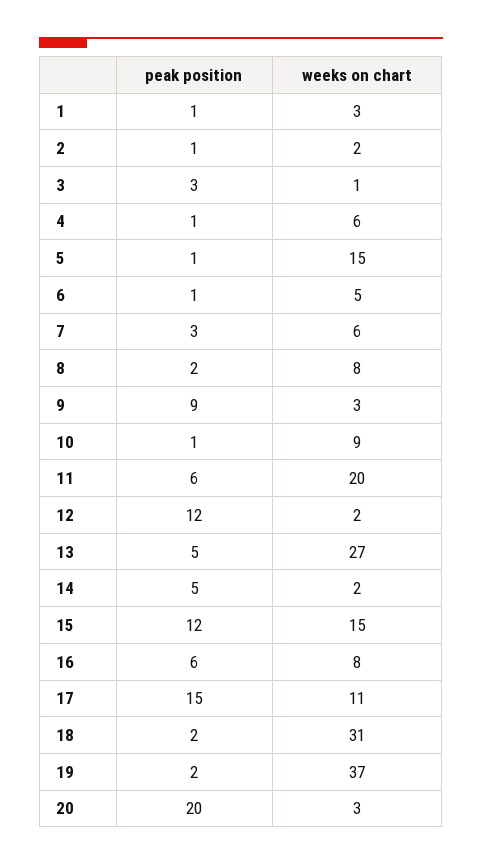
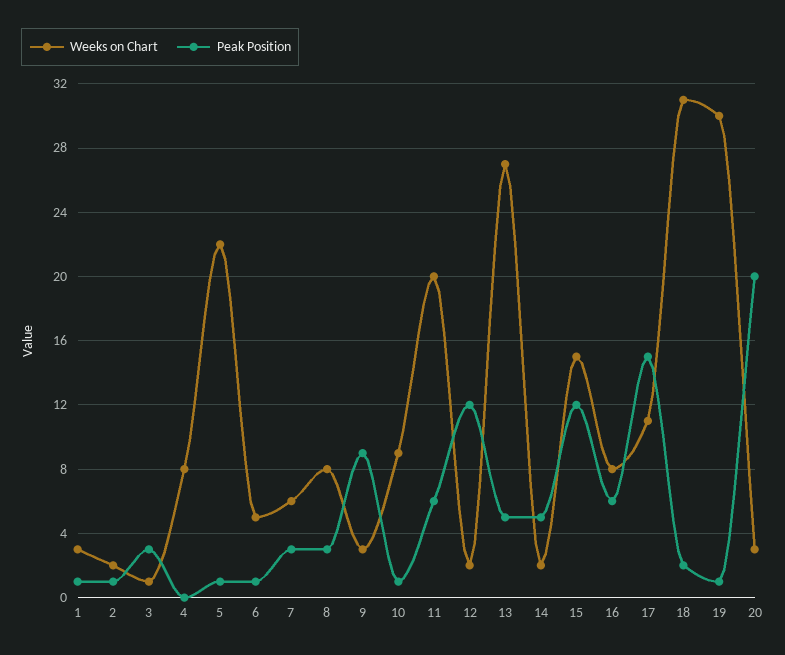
peak position, 4: 1 -> 0
weeks on chart, 4: 6 -> 8
weeks on chart, 5: 15 -> 22
peak position, 8: 2 -> 3
peak position, 19: 2 -> 1
weeks on chart, 19: 37 -> 30

